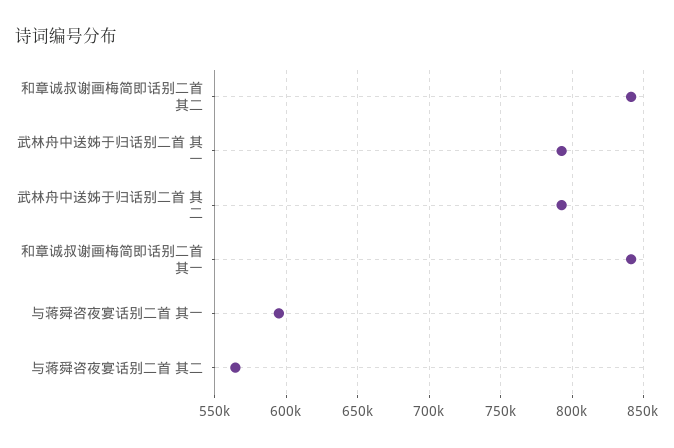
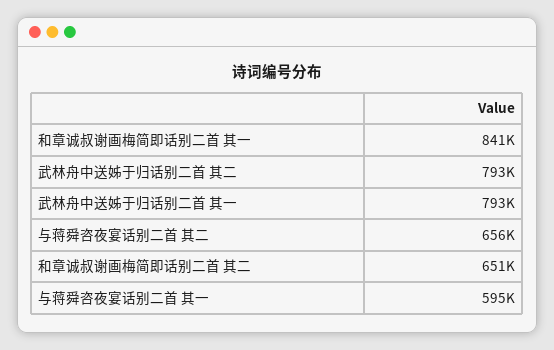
和章诚叔谢画梅简即话别二首 其二: 840000 -> 651000
与蒋舜咨夜宴话别二首 其二: 565000 -> 656000

